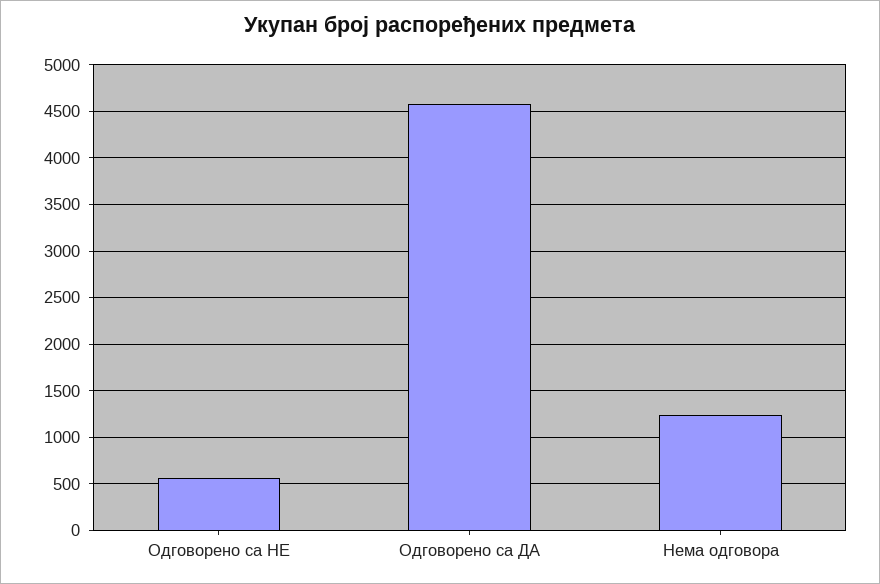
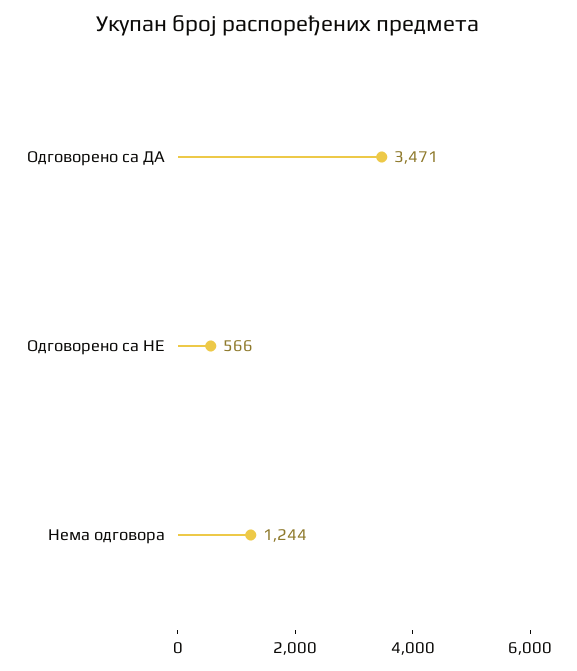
Одговорено са ДА: 4600 -> 3471

